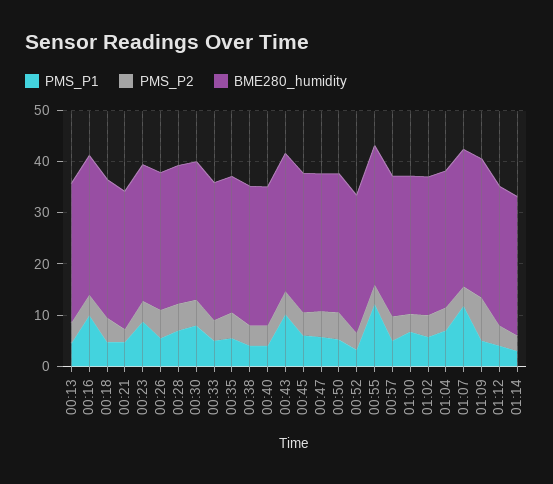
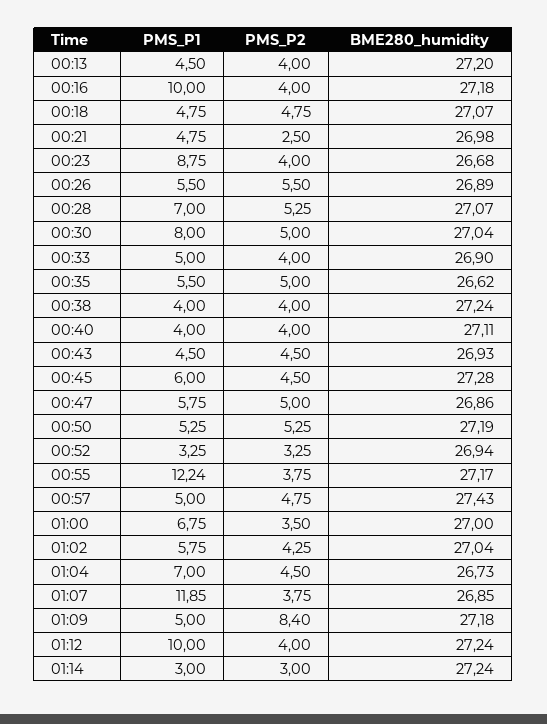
PMS_P1, 00:43: 10 -> 4.5
PMS_P1, 01:12: 4 -> 10

